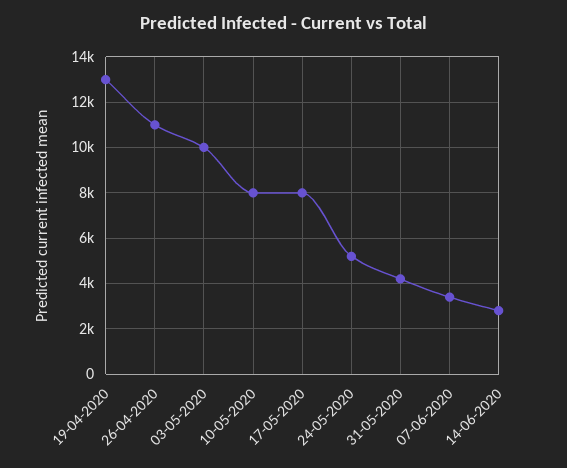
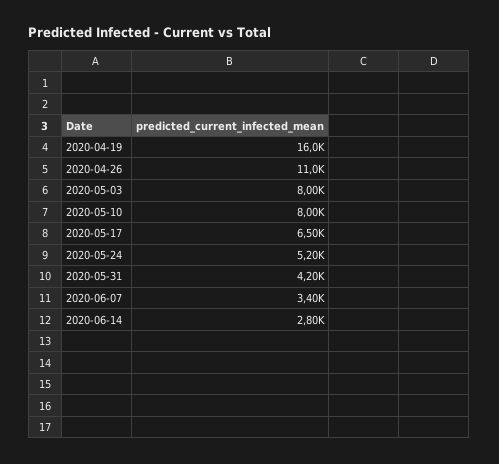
19-04-2020: 13000 -> 16000
03-05-2020: 10000 -> 8000
17-05-2020: 8000 -> 6500

